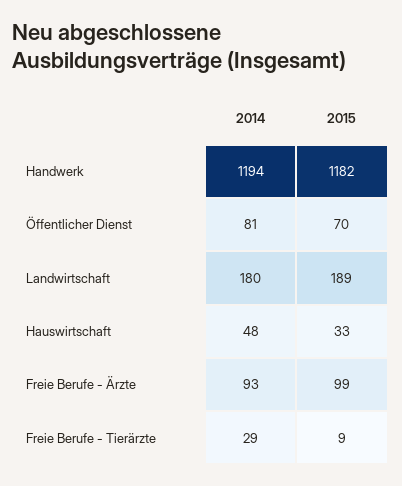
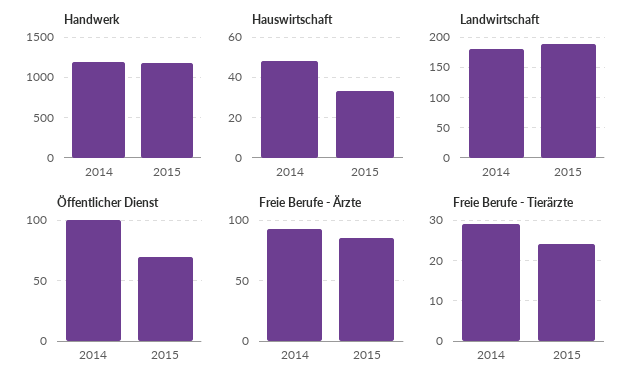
Öffentlicher Dienst, 2014: 81 -> 100
Freie Berufe - Ärzte, 2015: 99 -> 85
Freie Berufe - Tierärzte, 2015: 9 -> 25

